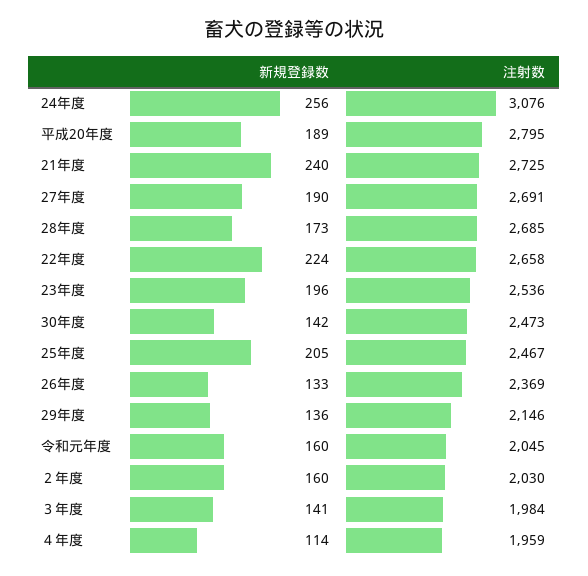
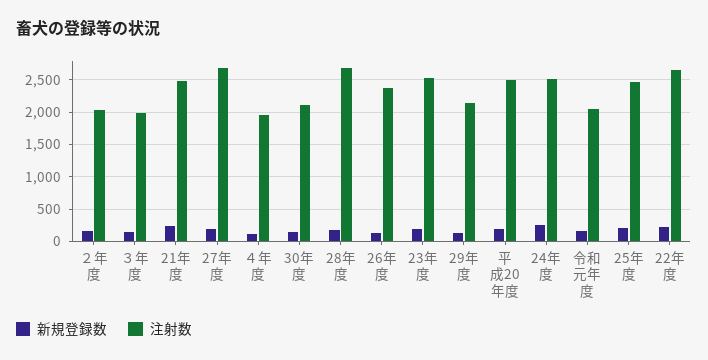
注射数, 24年度: 3076 -> 2500
注射数, 平成20年度: 2795 -> 2500
注射数, 21年度: 2725 -> 2500
注射数, 30年度: 2473 -> 2100

